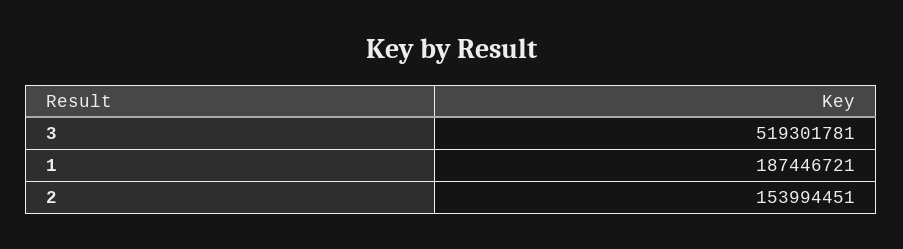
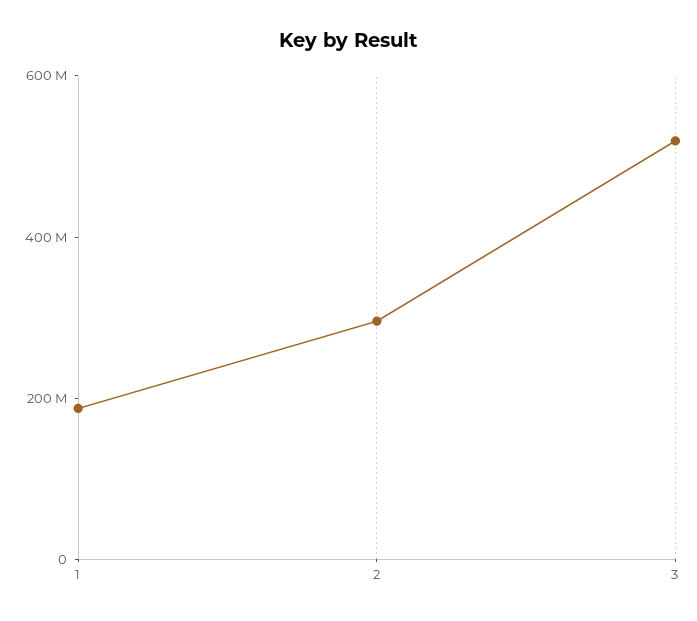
2: 153994451 -> 300000000

